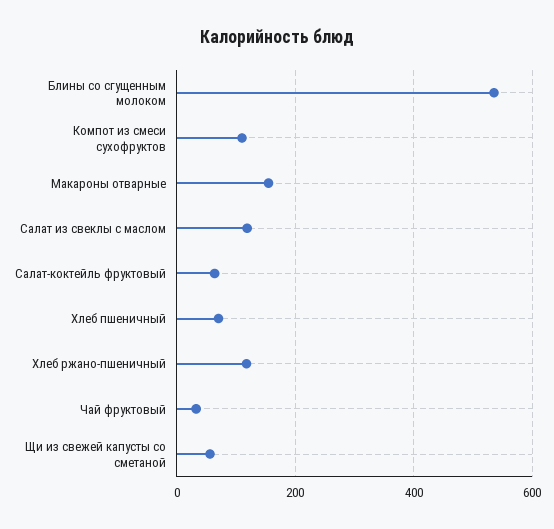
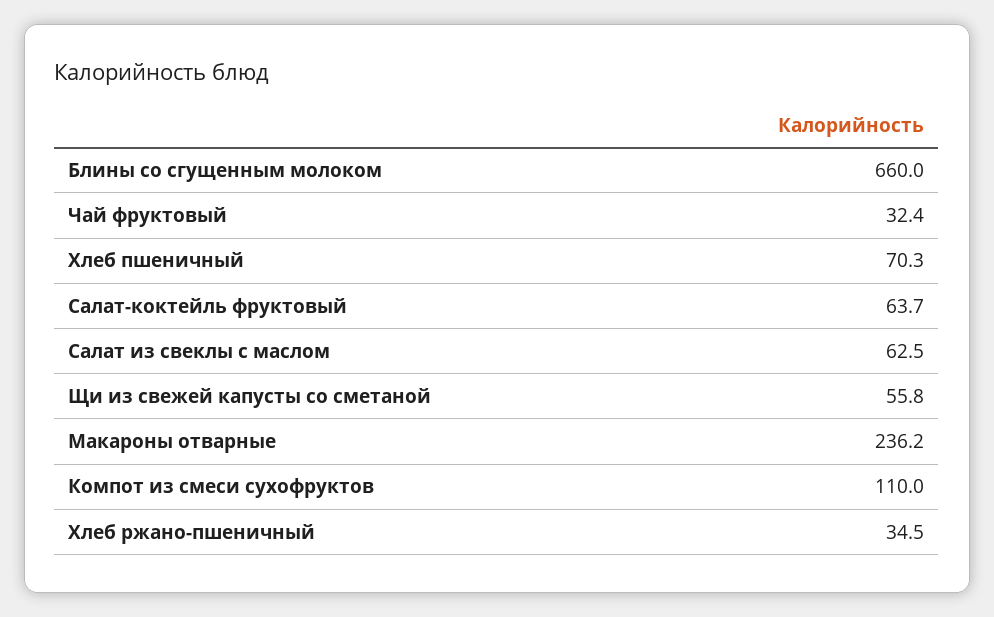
Блины со сгущенным молоком: 540 -> 660
Макароны отварные: 160 -> 236.2
Салат из свеклы с маслом: 120 -> 62.5
Хлеб ржано-пшеничный: 120 -> 34.5

